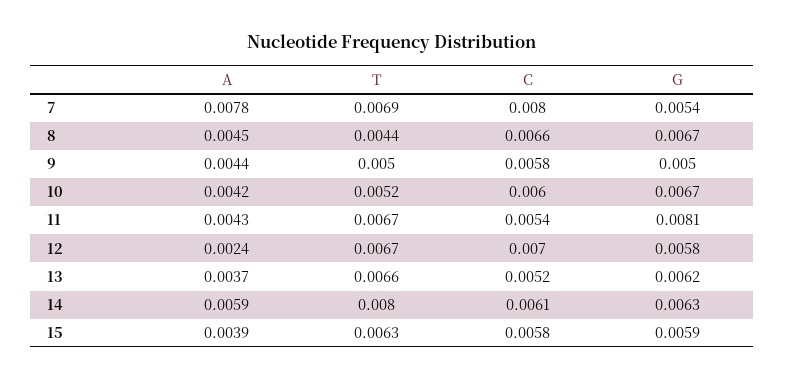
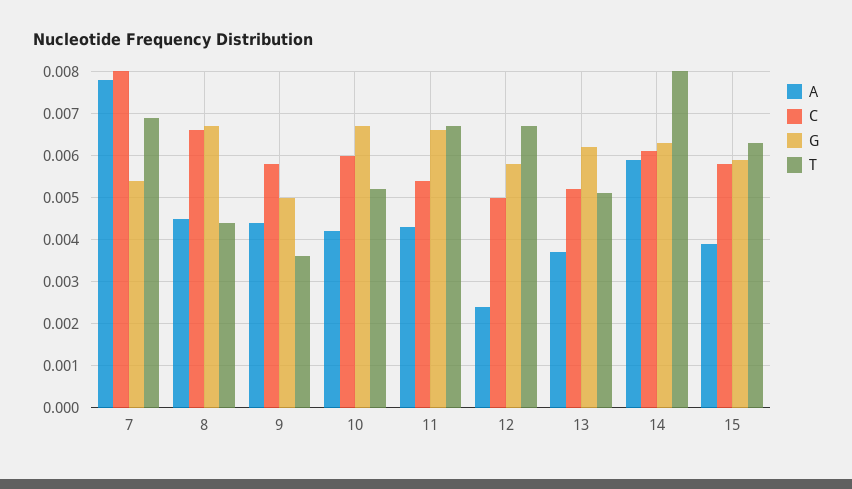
T, 9: 0.005 -> 0.0035
G, 11: 0.0081 -> 0.0065
C, 12: 0.007 -> 0.005
T, 13: 0.0066 -> 0.005

